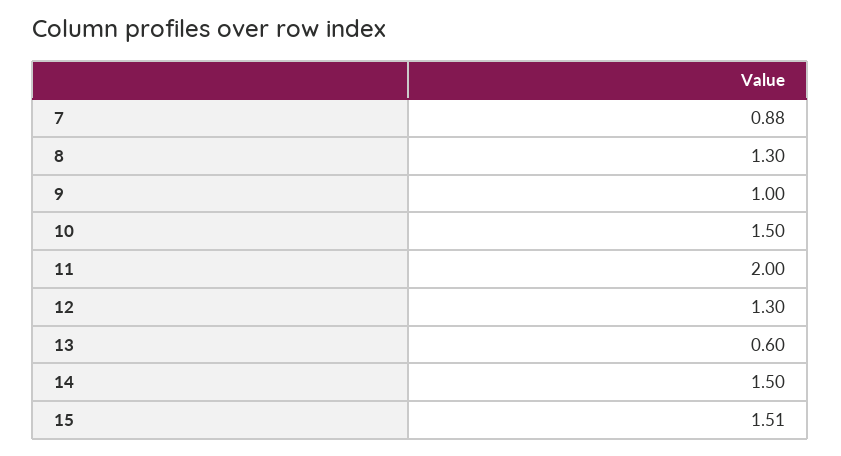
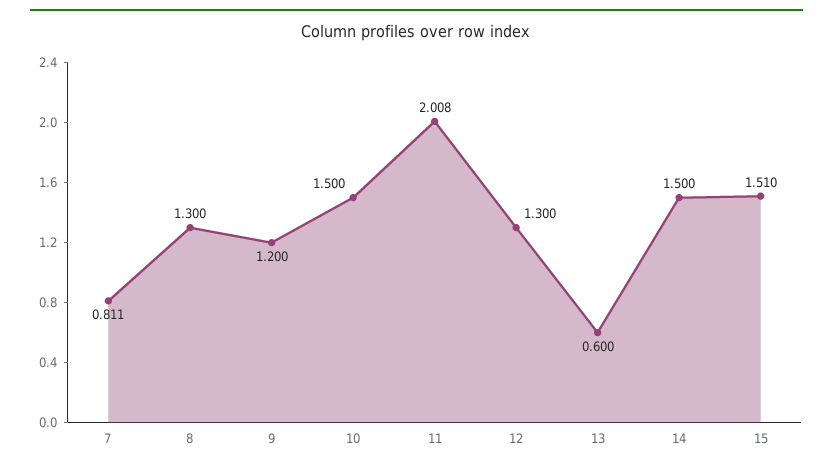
7: 0.88 -> 0.811
9: 1 -> 1.2
11: 2 -> 2.008

